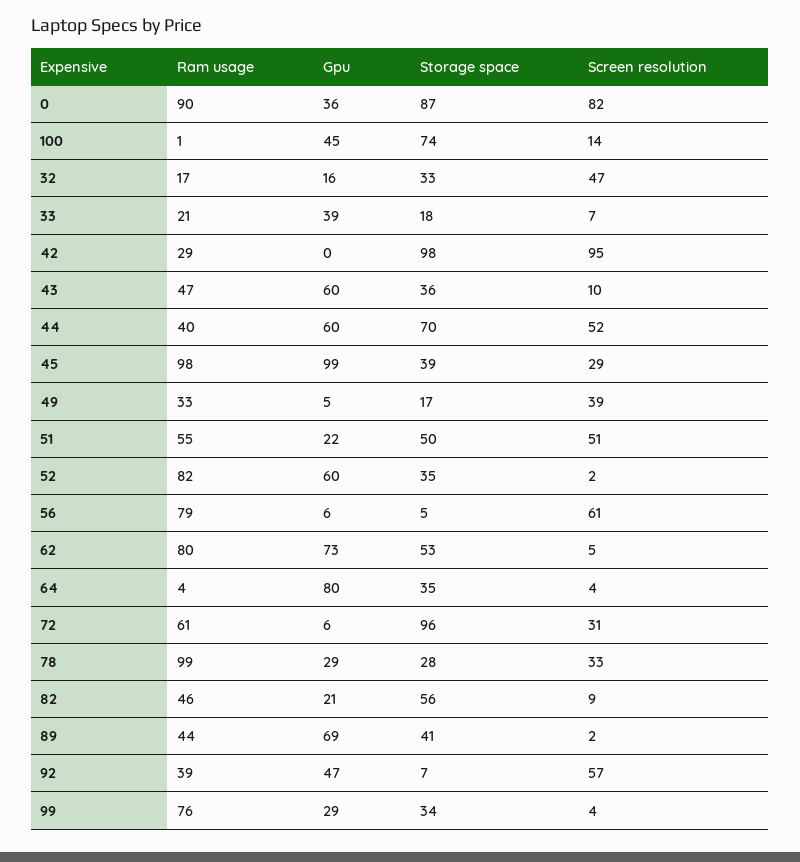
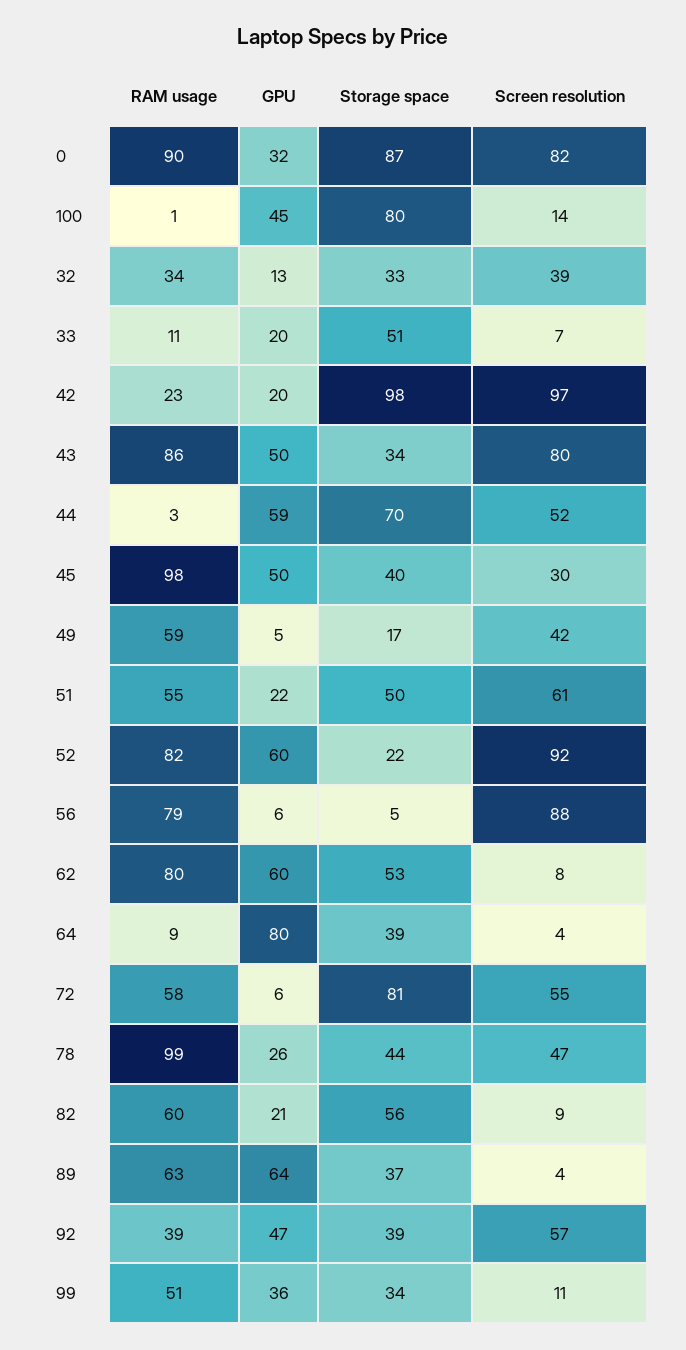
Gpu, 0: 36 -> 32
Storage space, 100: 74 -> 80
Ram usage, 32: 17 -> 34
Gpu, 32: 16 -> 13
Screen resolution, 32: 47 -> 39
Ram usage, 33: 21 -> 11
Gpu, 33: 39 -> 20
Storage space, 33: 18 -> 51
Ram usage, 42: 29 -> 23
Gpu, 42: 0 -> 20
Screen resolution, 42: 95 -> 97
Ram usage, 43: 47 -> 86
Gpu, 43: 60 -> 50
Storage space, 43: 36 -> 34
Screen resolution, 43: 10 -> 80
Ram usage, 44: 40 -> 3
Gpu, 44: 60 -> 59
Gpu, 45: 99 -> 50
Storage space, 45: 39 -> 40
Screen resolution, 45: 29 -> 30
Ram usage, 49: 33 -> 59
Screen resolution, 49: 39 -> 42
Screen resolution, 51: 51 -> 61
Storage space, 52: 35 -> 22
Screen resolution, 52: 2 -> 92
Screen resolution, 56: 61 -> 88
Gpu, 62: 73 -> 60
Screen resolution, 62: 5 -> 8
Ram usage, 64: 4 -> 9
Storage space, 64: 35 -> 39
Ram usage, 72: 61 -> 58
Storage space, 72: 96 -> 81
Screen resolution, 72: 31 -> 55
Gpu, 78: 29 -> 26
Storage space, 78: 28 -> 44
Screen resolution, 78: 33 -> 47
Ram usage, 82: 46 -> 60
Ram usage, 89: 44 -> 63
Gpu, 89: 69 -> 64
Storage space, 89: 41 -> 37
Screen resolution, 89: 2 -> 4
Storage space, 92: 7 -> 39
Ram usage, 99: 76 -> 51
Gpu, 99: 29 -> 36
Screen resolution, 99: 4 -> 11

